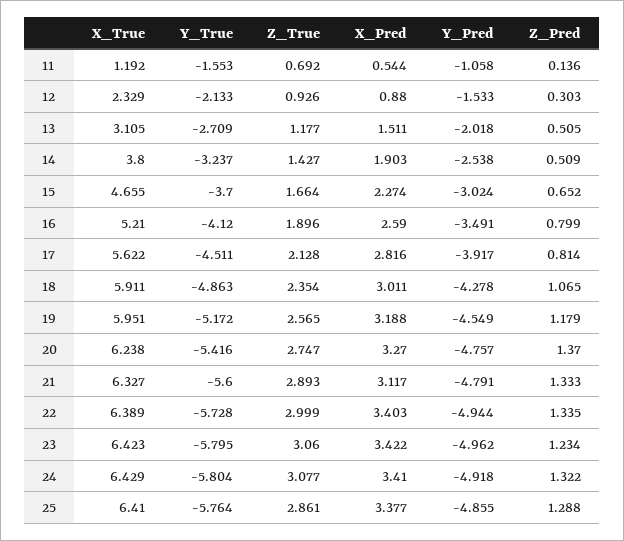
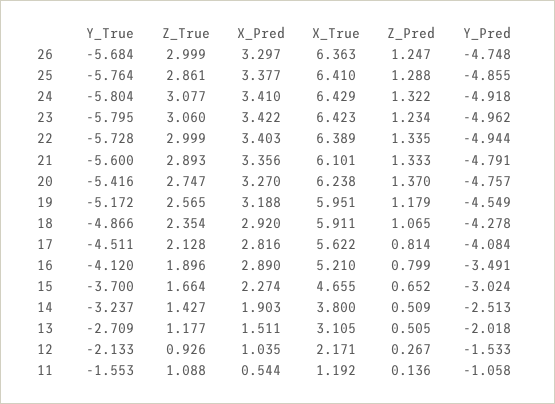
Z_True, 11: 0.692 -> 1.088
X_True, 12: 2.329 -> 2.171
X_Pred, 12: 0.88 -> 1.035
Z_Pred, 12: 0.303 -> 0.267
Y_Pred, 14: -2.538 -> -2.513
X_Pred, 16: 2.59 -> 2.89
Y_Pred, 17: -3.917 -> -4.084
Y_True, 18: -4.863 -> -4.866
X_Pred, 18: 3.011 -> 2.92
X_True, 21: 6.327 -> 6.101
X_Pred, 21: 3.117 -> 3.356
Y_True, 26: none -> -5.684
Z_True, 26: none -> 2.999
X_Pred, 26: none -> 3.297
X_True, 26: none -> 6.363
Z_Pred, 26: none -> 1.247
Y_Pred, 26: none -> -4.748

